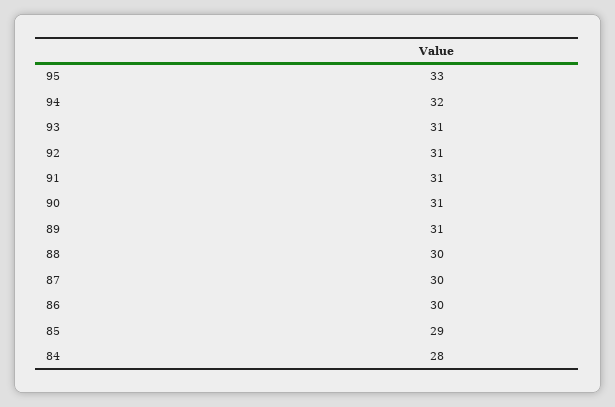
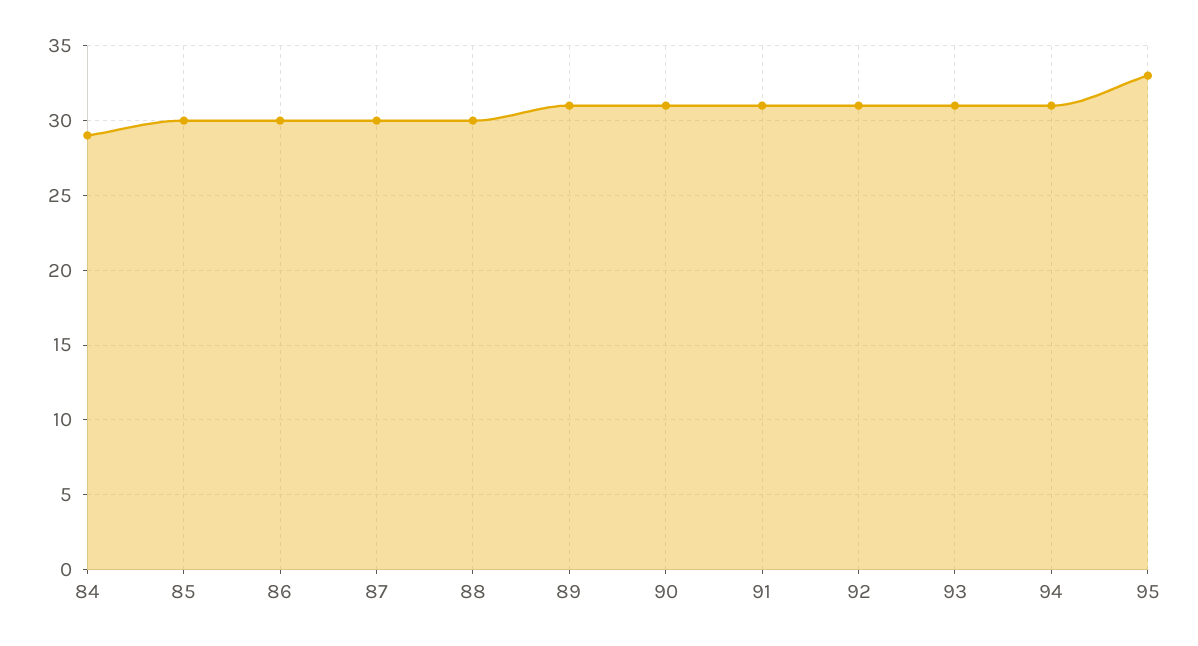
94: 32 -> 31
85: 29 -> 30
84: 28 -> 29

